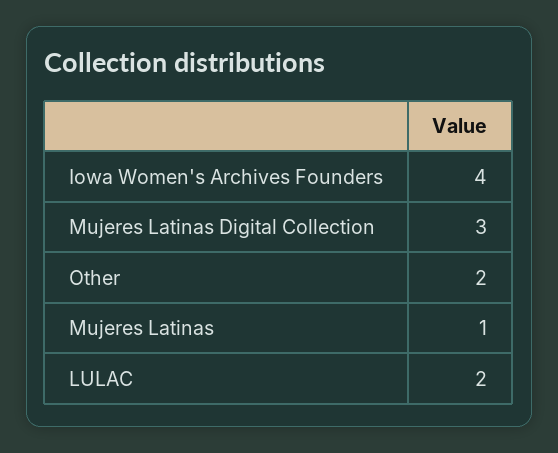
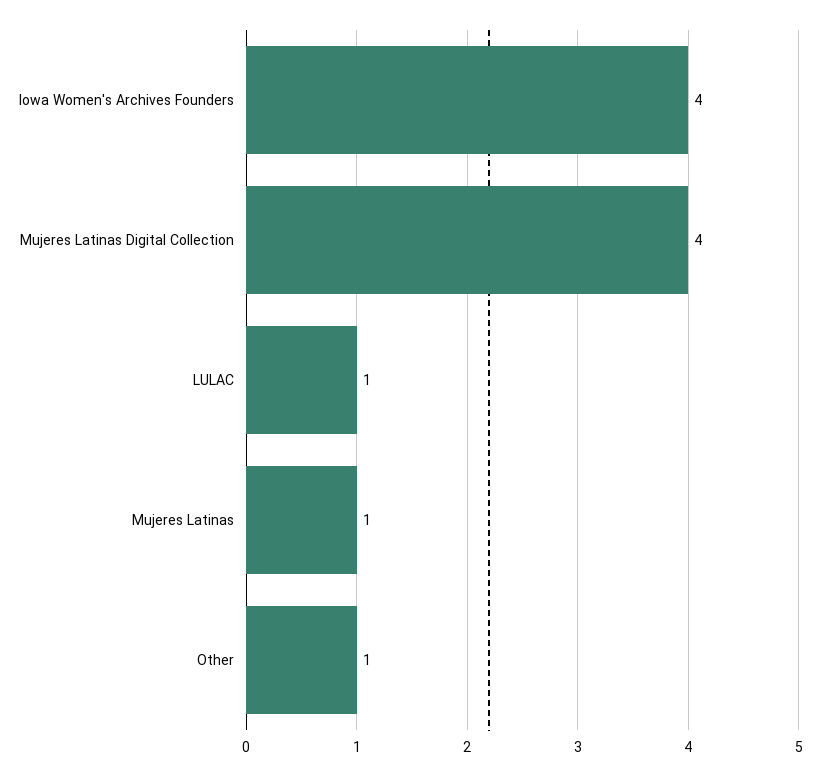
Mujeres Latinas Digital Collection: 3 -> 4
Other: 2 -> 1
LULAC: 2 -> 1

